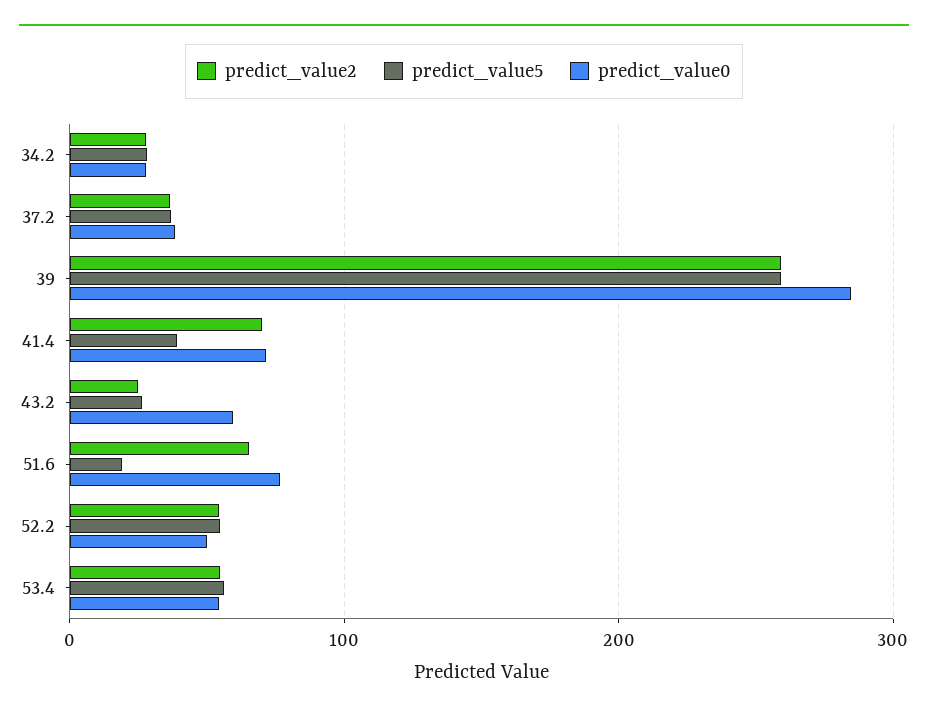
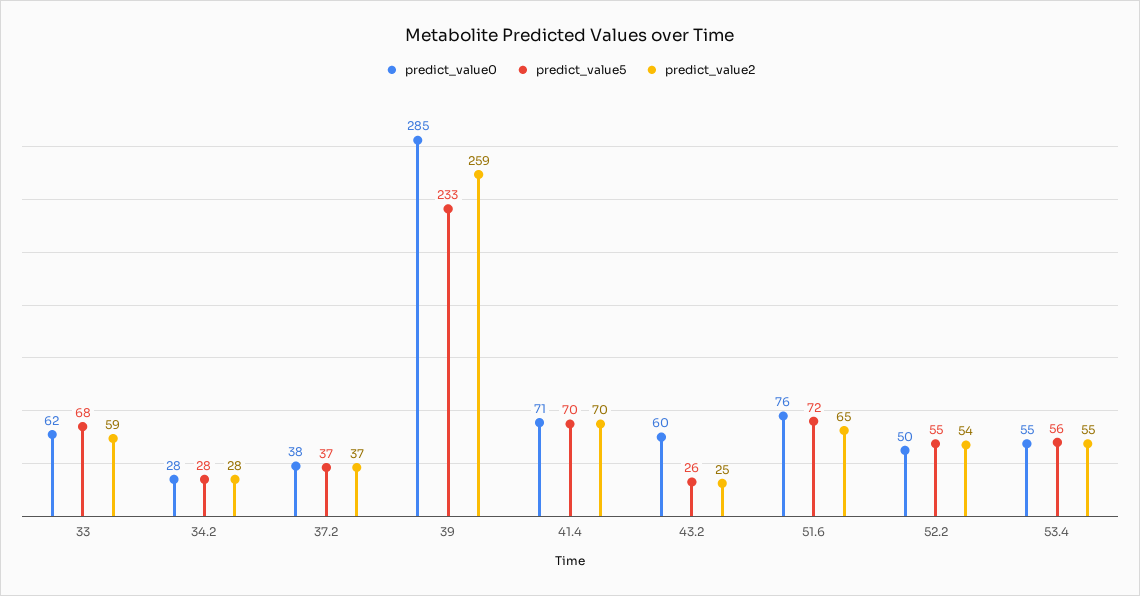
predict_value5, 39: 260 -> 233
predict_value5, 41.4: 40 -> 70
predict_value5, 51.6: 20 -> 72
predict_value0, 33: none -> 62
predict_value5, 33: none -> 68
predict_value2, 33: none -> 59

